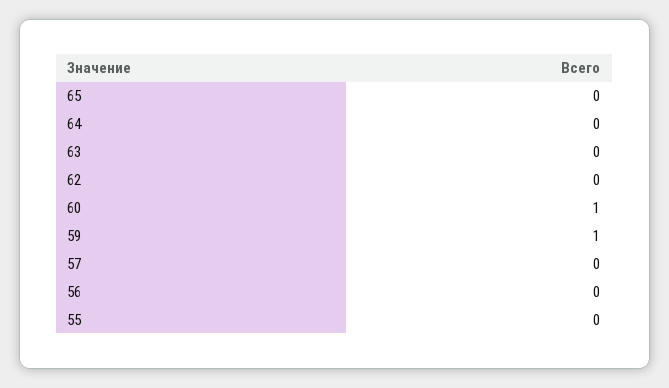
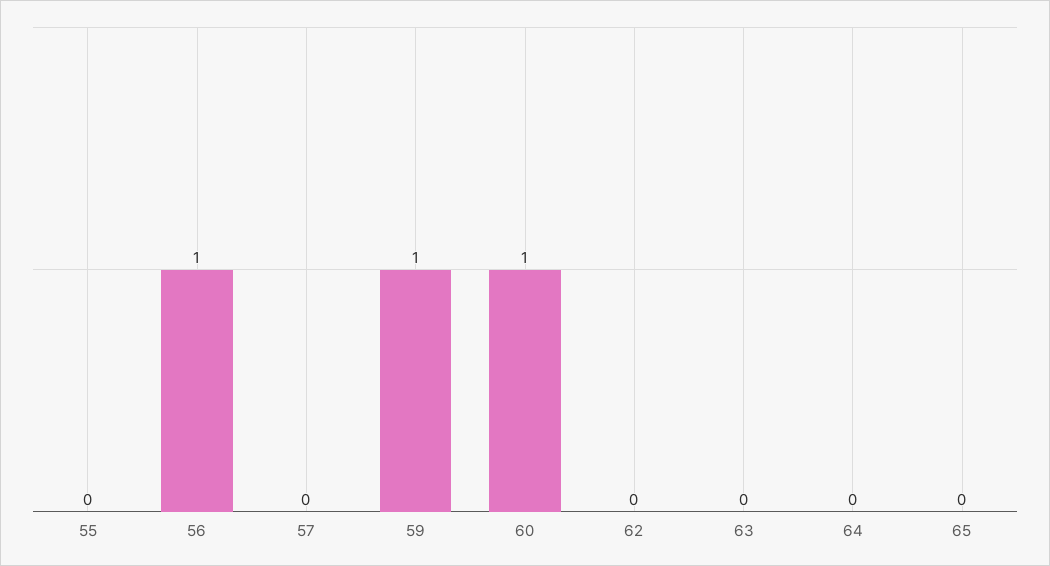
56: 0 -> 1

